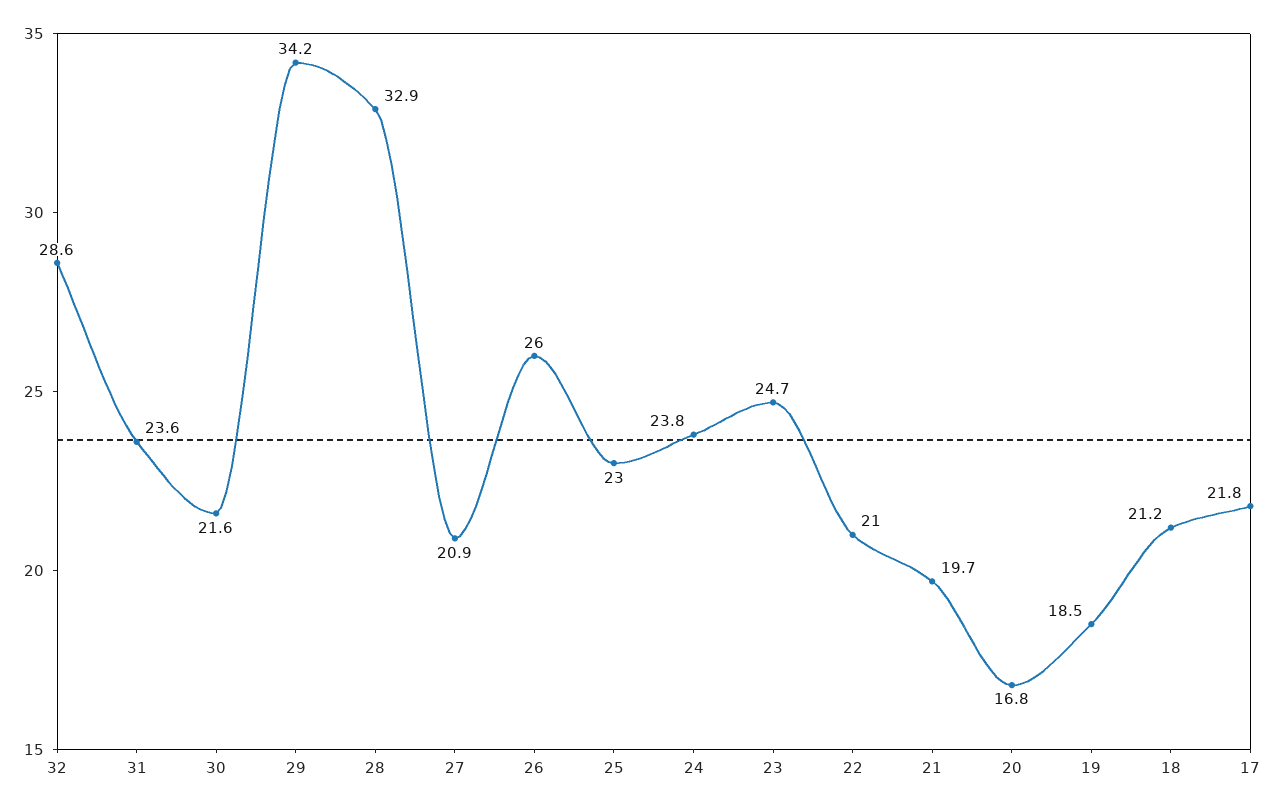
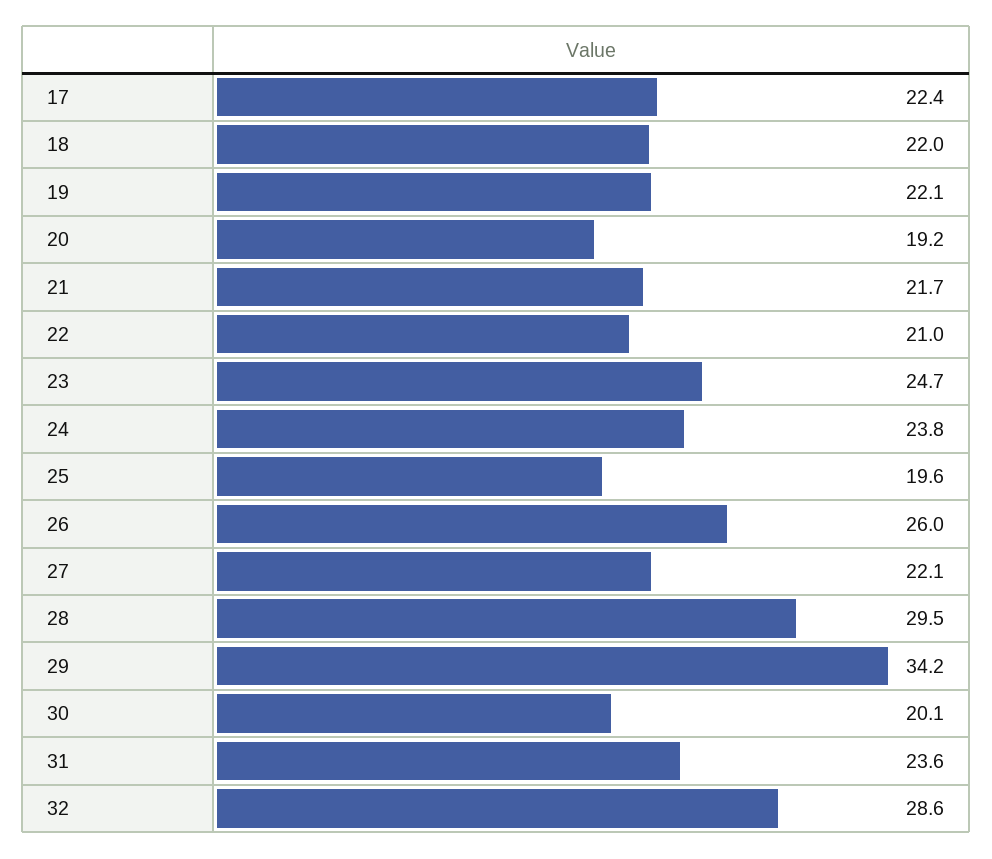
30: 21.6 -> 20.1
28: 32.9 -> 29.5
27: 20.9 -> 22.1
25: 23 -> 19.6
21: 19.7 -> 21.7
20: 16.8 -> 19.2
19: 18.5 -> 22.1
18: 21.2 -> 22
17: 21.8 -> 22.4

